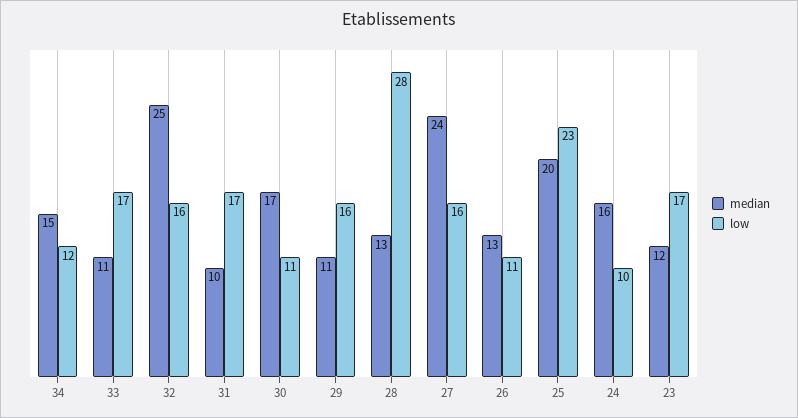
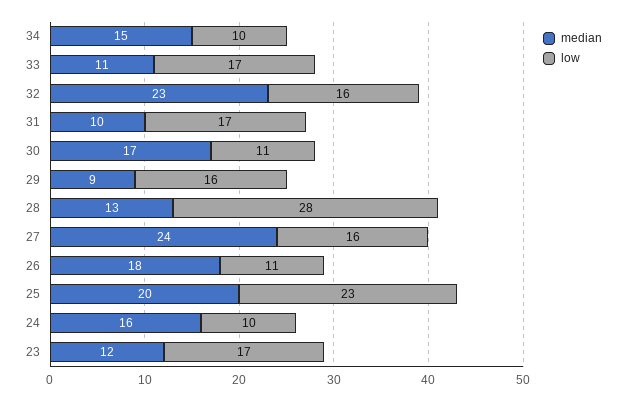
low, 34: 12 -> 10
median, 32: 25 -> 23
median, 29: 11 -> 9
median, 26: 13 -> 18

